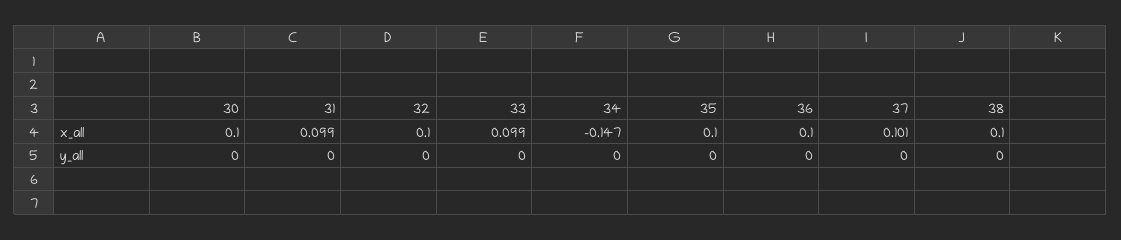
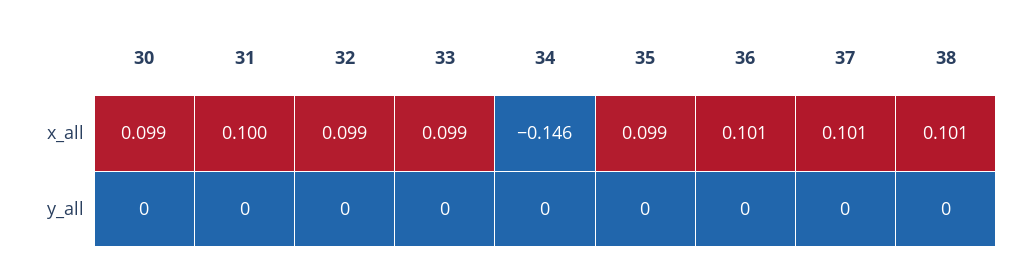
30, x_all: 0.1 -> 0.099
31, x_all: 0.099 -> 0.1
32, x_all: 0.1 -> 0.099
34, x_all: -0.147 -> -0.146
35, x_all: 0.1 -> 0.099
36, x_all: 0.1 -> 0.101
38, x_all: 0.1 -> 0.101

